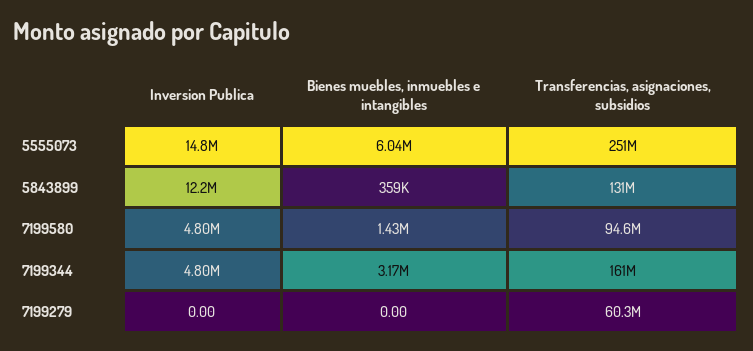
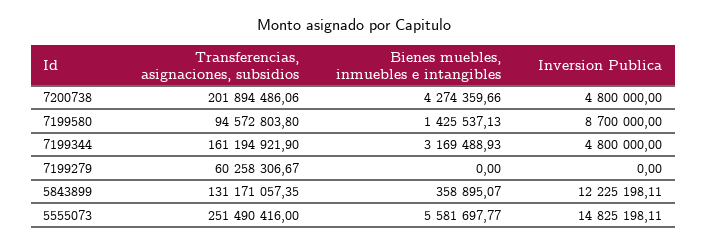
Bienes muebles, inmuebles e intangibles, 5555073: 6040000 -> 5581697.77
Inversion Publica, 7199580: 4800000 -> 8700000
Transferencias, asignaciones, subsidios, 7200738: none -> 201894486.06
Bienes muebles, inmuebles e intangibles, 7200738: none -> 4274359.66
Inversion Publica, 7200738: none -> 4800000

